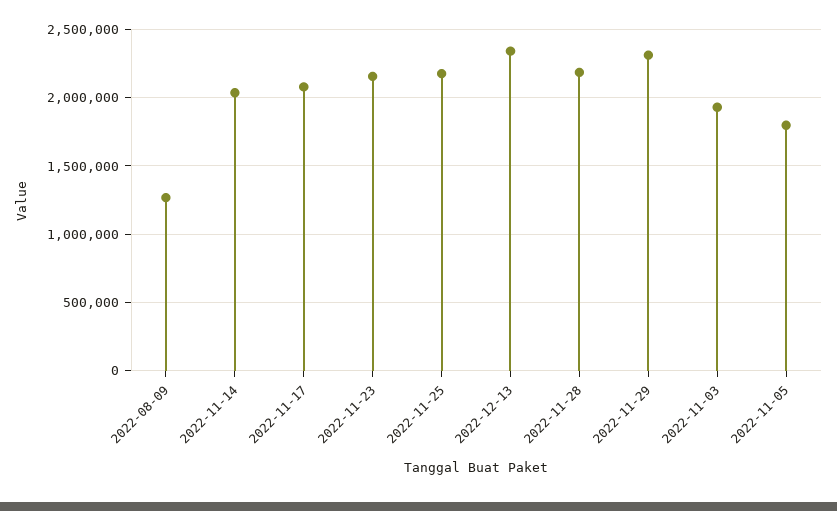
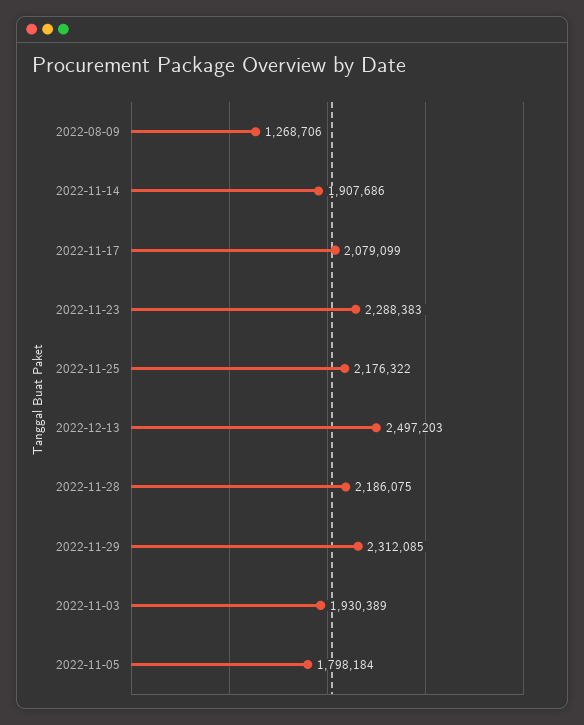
2022-11-14: 2050000 -> 1907686
2022-11-23: 2150000 -> 2288383
2022-12-13: 2350000 -> 2497203

